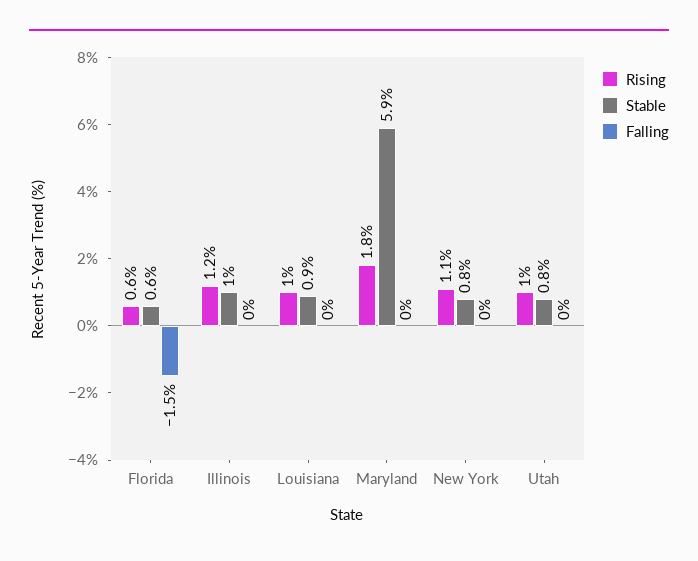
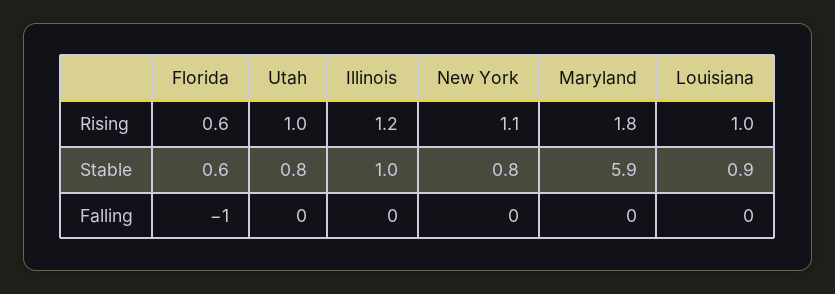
Falling, Florida: -1.5 -> -1

